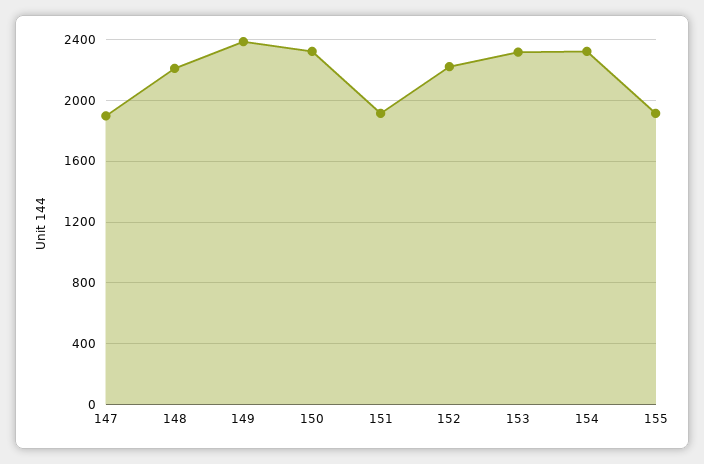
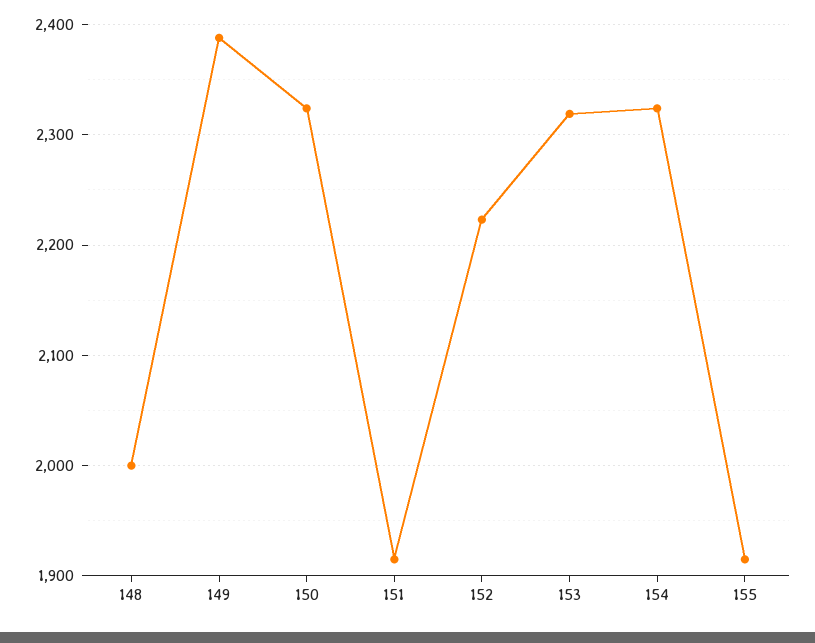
147: 1900 -> none
148: 2200 -> 2000

